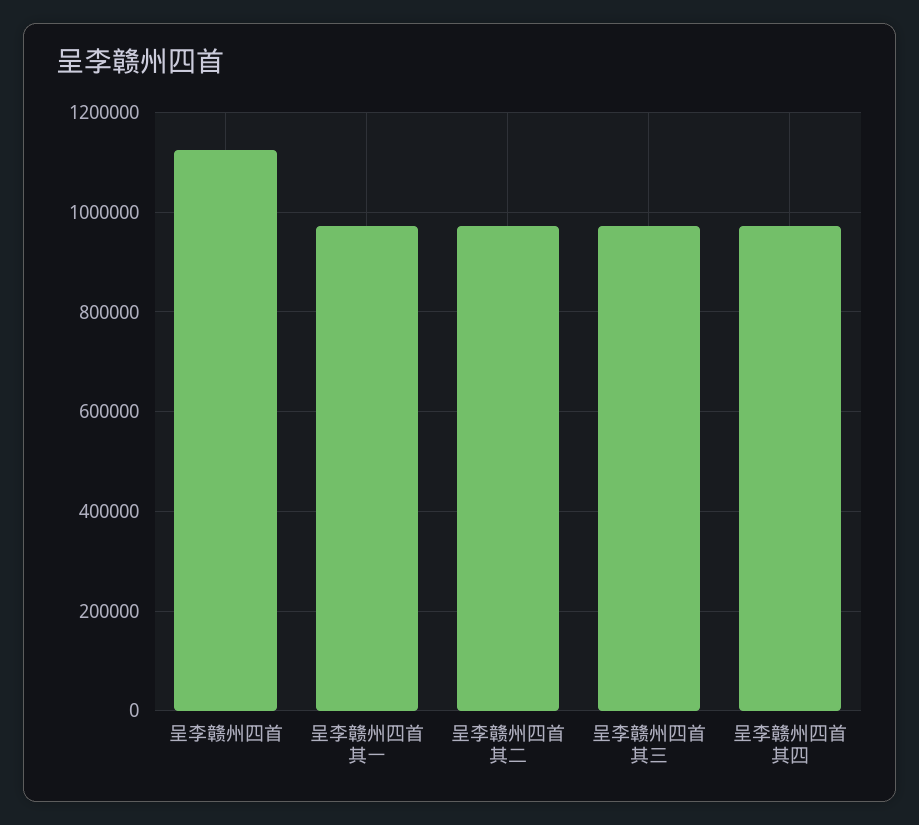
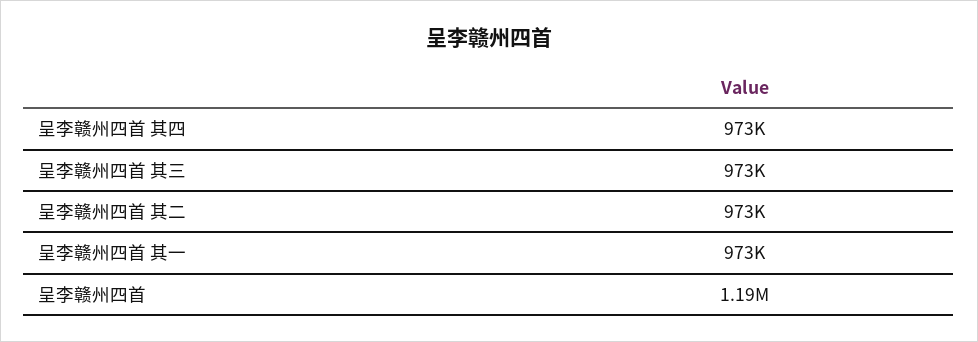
呈李赣州四首: 1120000 -> 1190000

